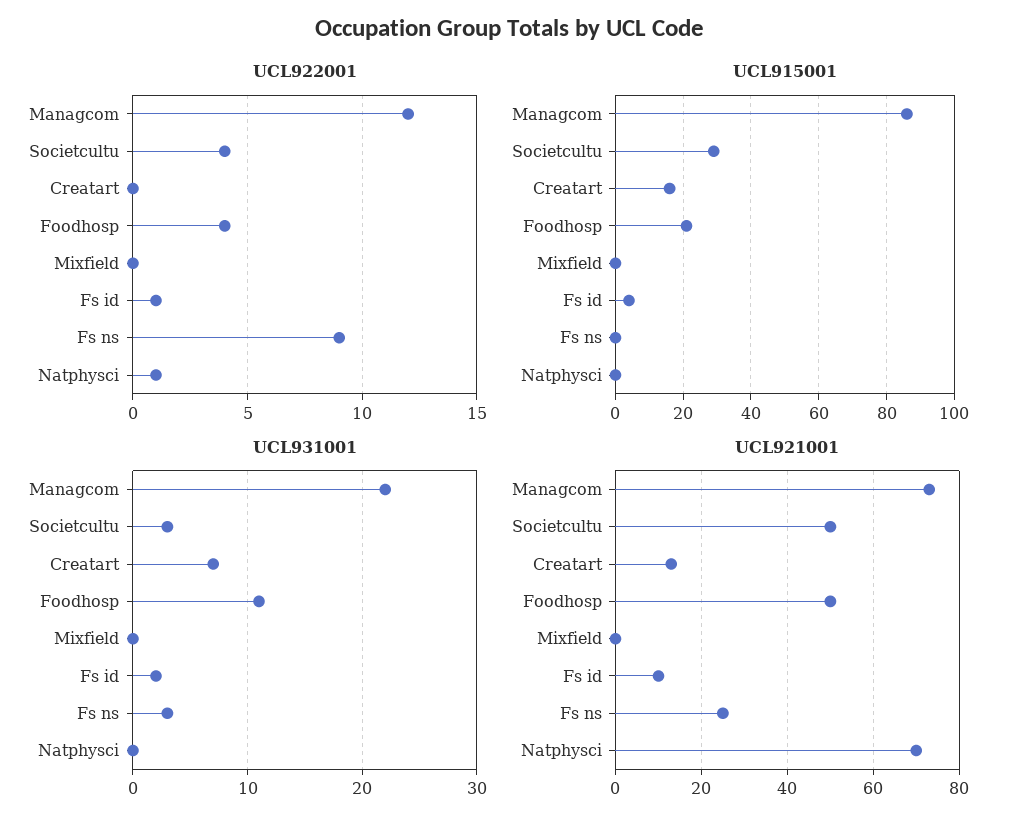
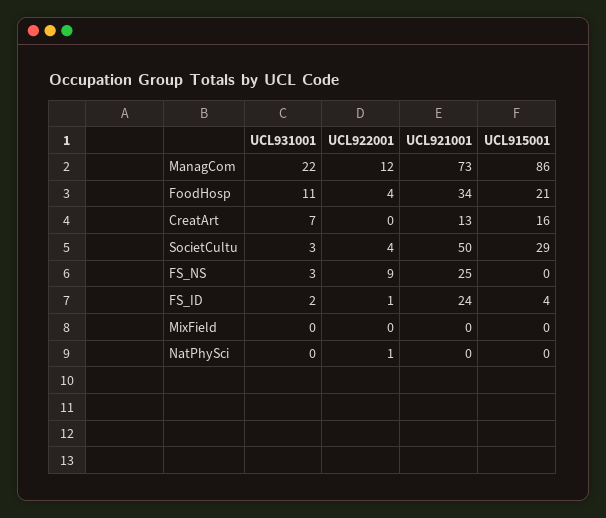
UCL921001, Foodhosp: 50 -> 34
UCL921001, Fs id: 10 -> 24
UCL921001, Natphysci: 70 -> 0

